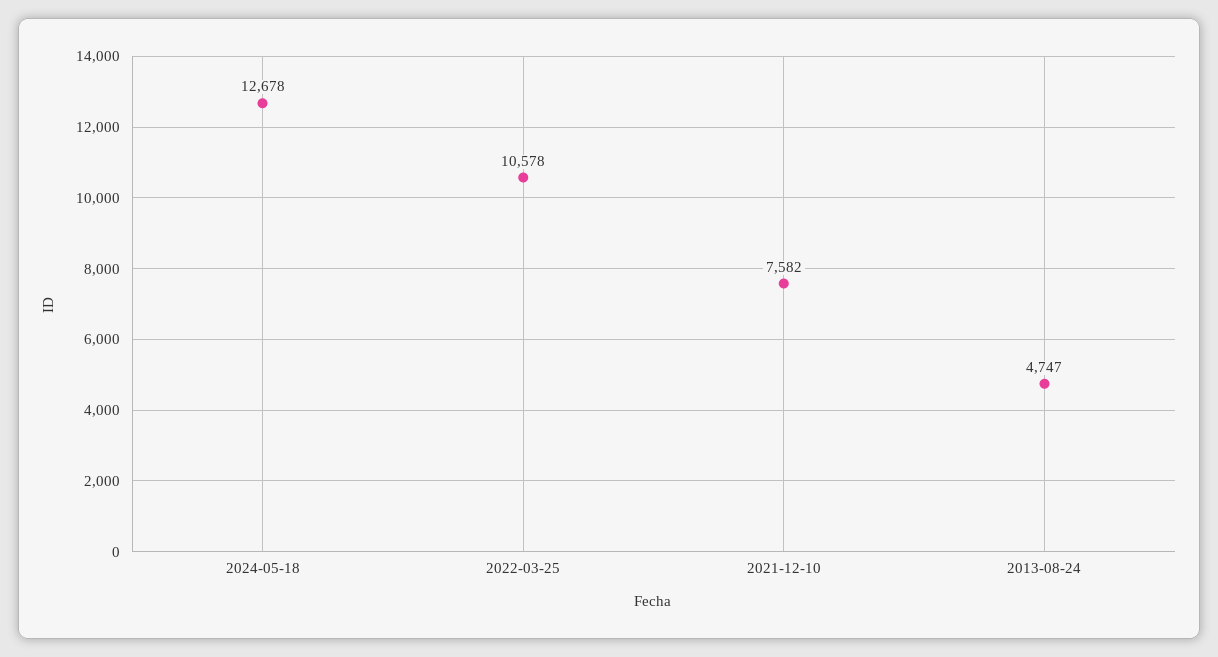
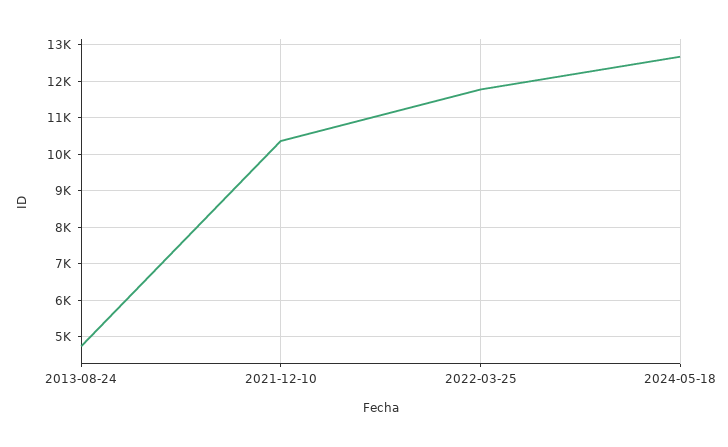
2022-03-25: 10578 -> 11800
2021-12-10: 7582 -> 10400

